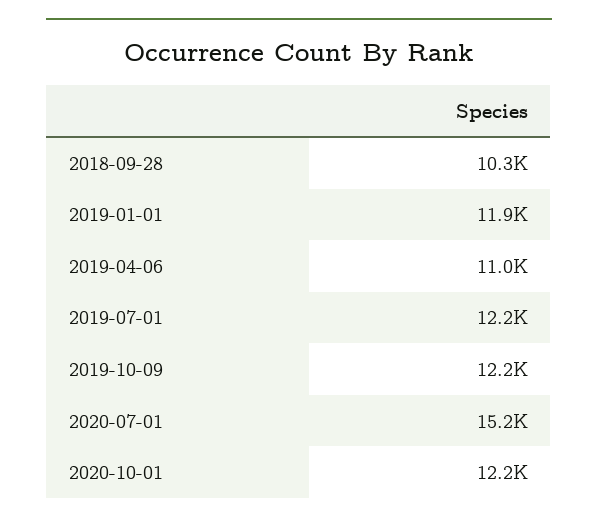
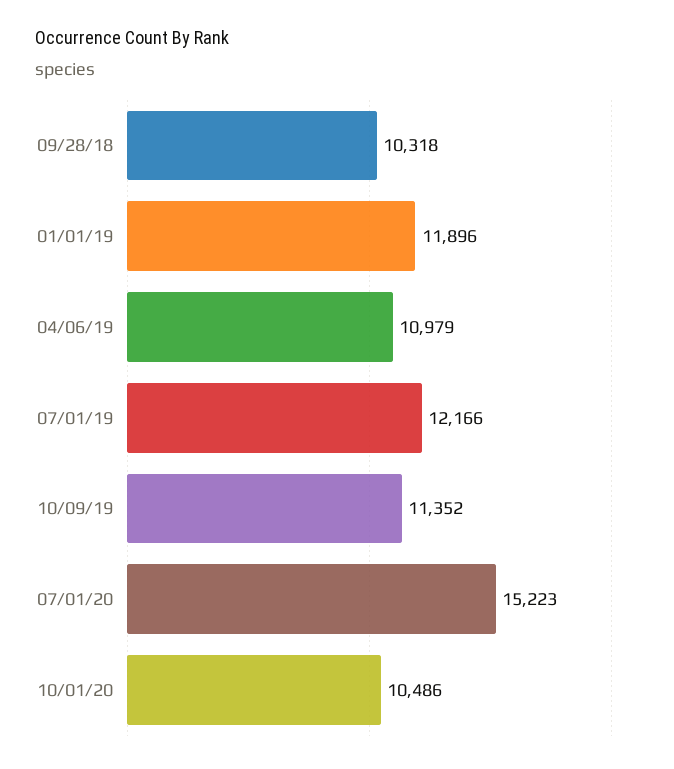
2019-10-09: 12200 -> 11352
2020-10-01: 12200 -> 10486

